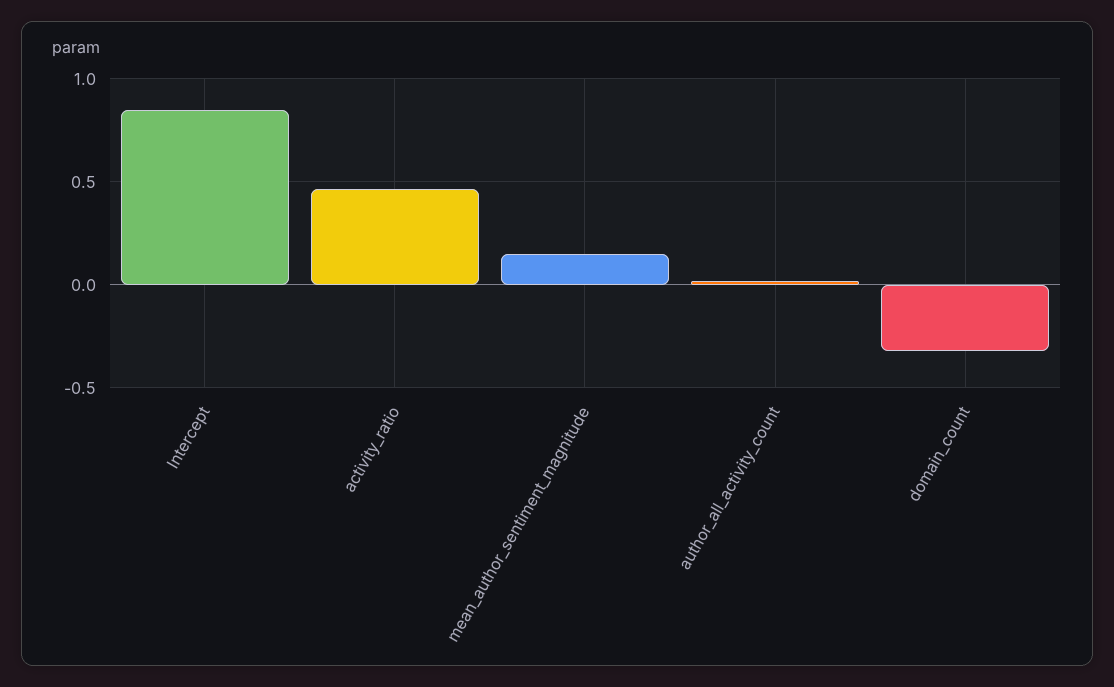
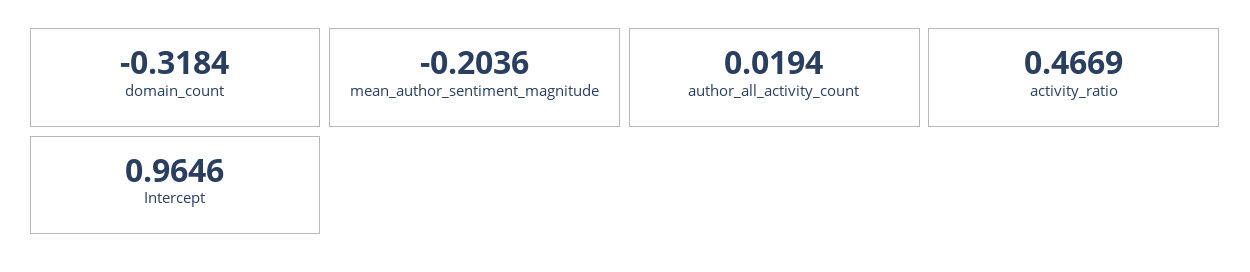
Intercept: 0.85 -> 0.9646
mean_author_sentiment_magnitude: 0.15 -> -0.2036

